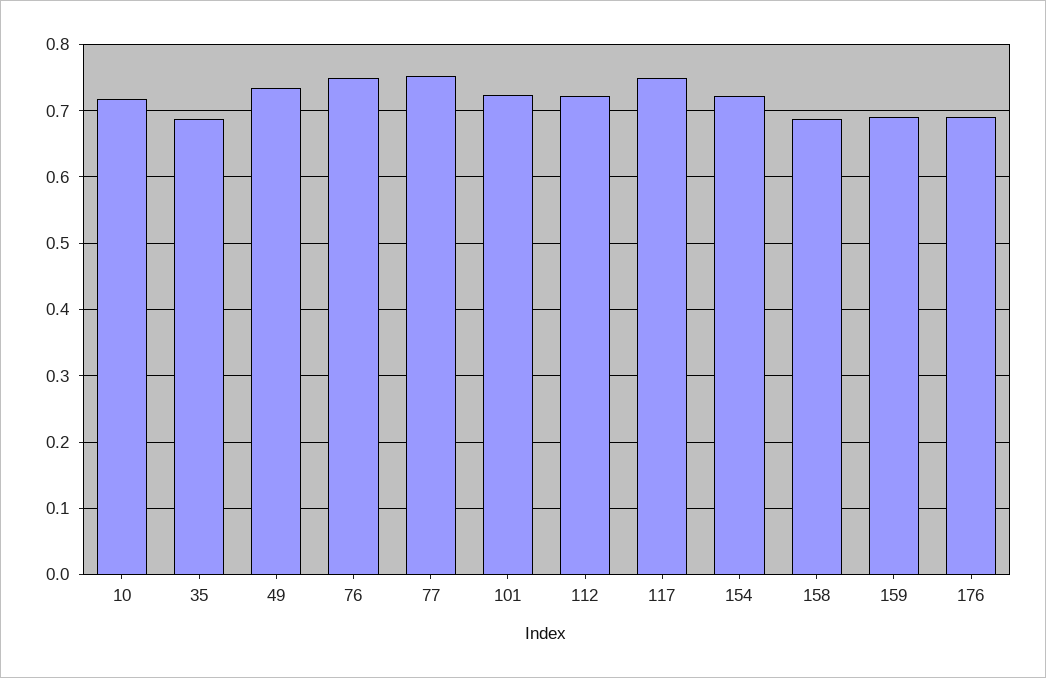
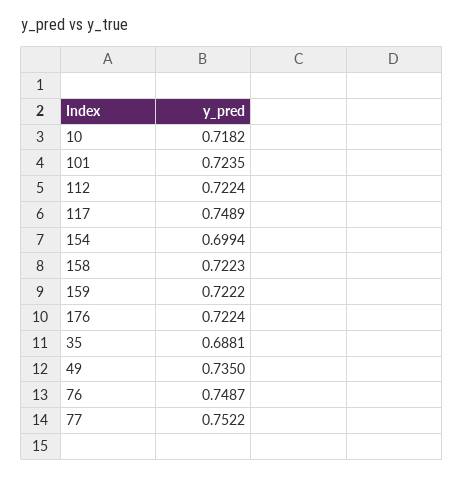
154: 0.72 -> 0.6994
158: 0.69 -> 0.7223
159: 0.69 -> 0.7222
176: 0.69 -> 0.7224

